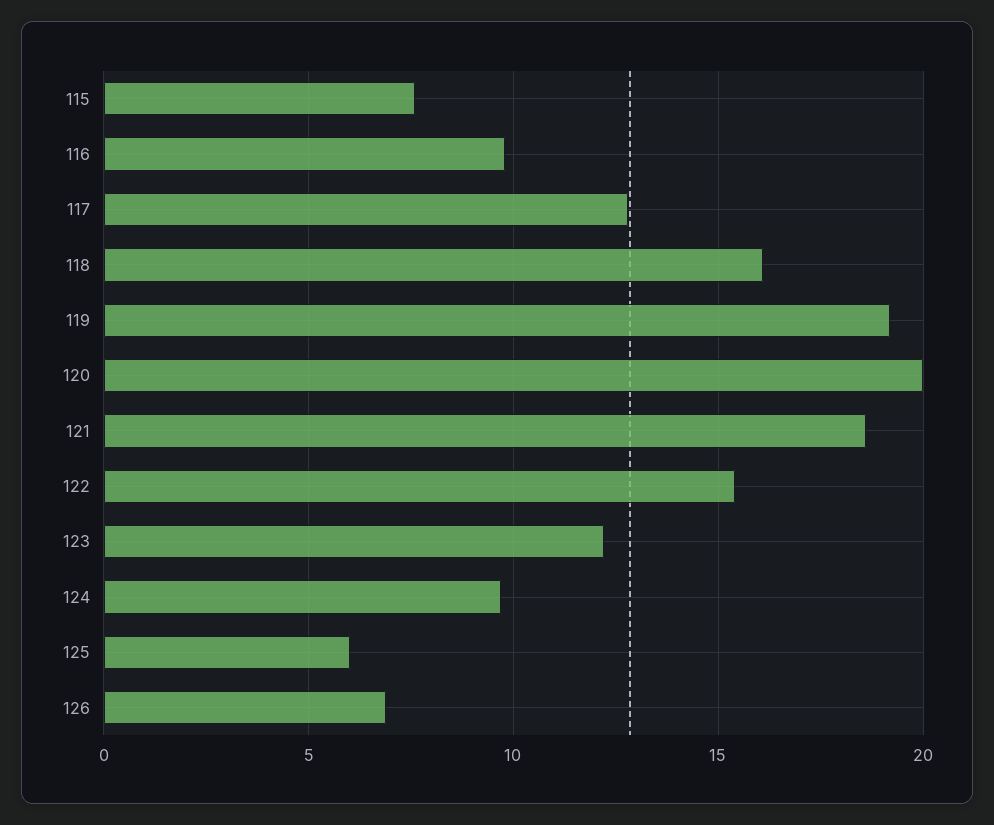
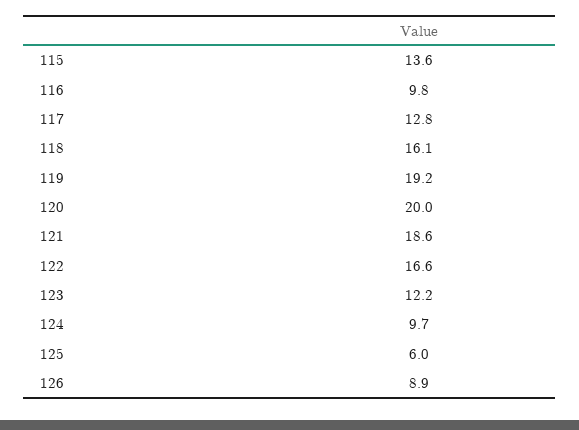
115: 7.5 -> 13.6
122: 15.5 -> 16.6
126: 7 -> 8.9

